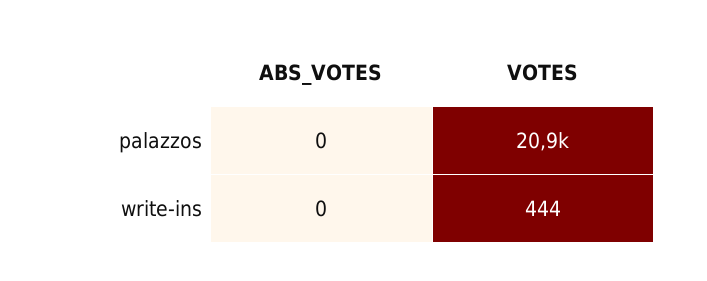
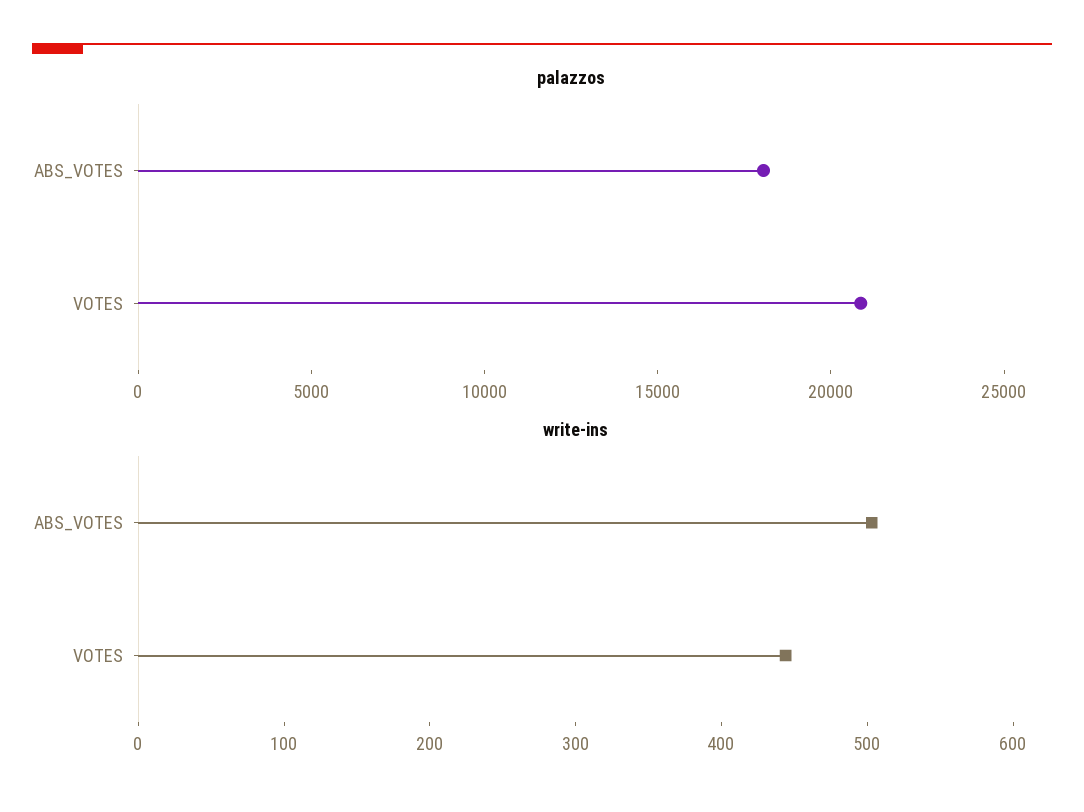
palazzos, ABS_VOTES: 0 -> 18000
write-ins, ABS_VOTES: 0 -> 500

